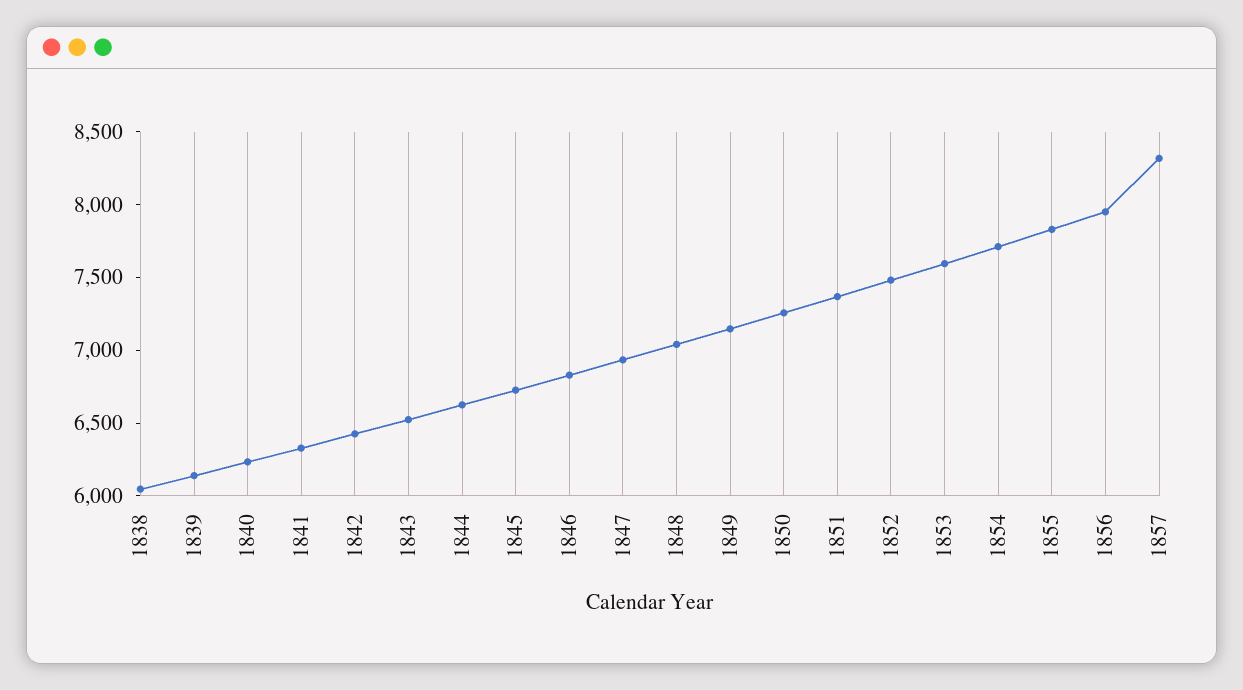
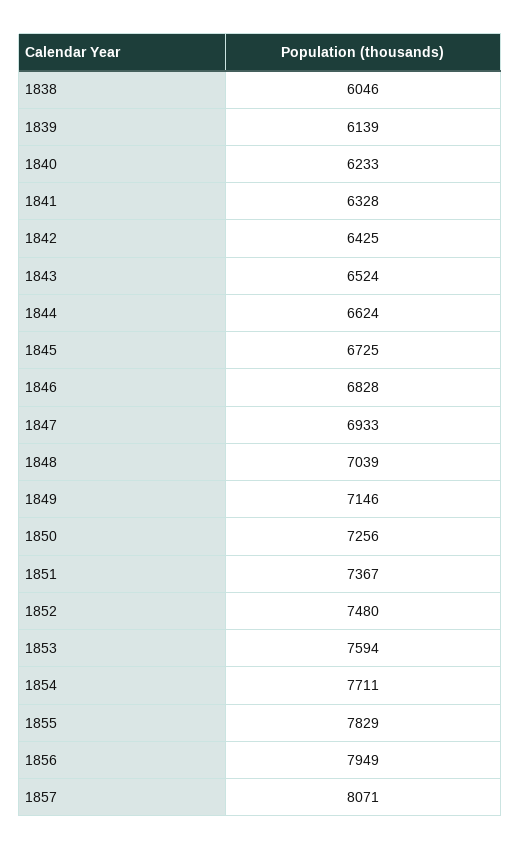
1857: 8300 -> 8071

